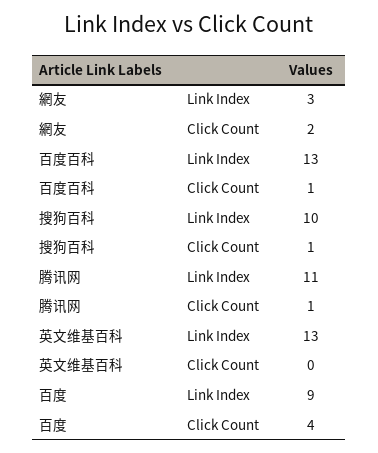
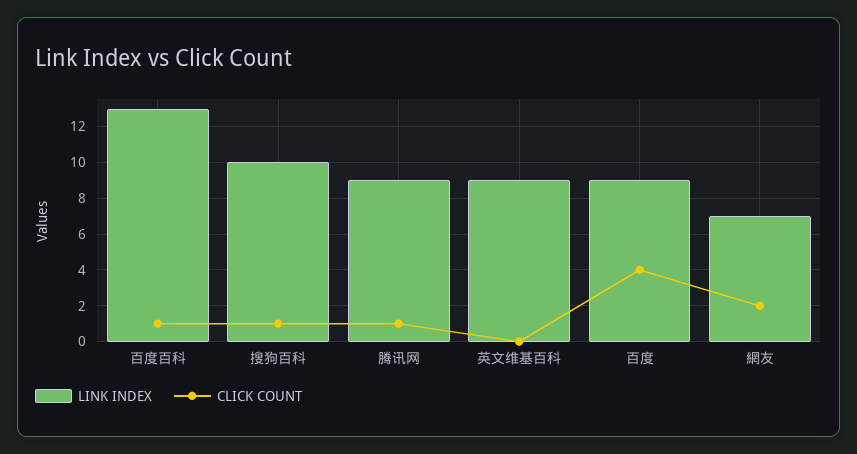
Link Index, 網友: 3 -> 7
Link Index, 腾讯网: 11 -> 9
Link Index, 英文维基百科: 13 -> 9

